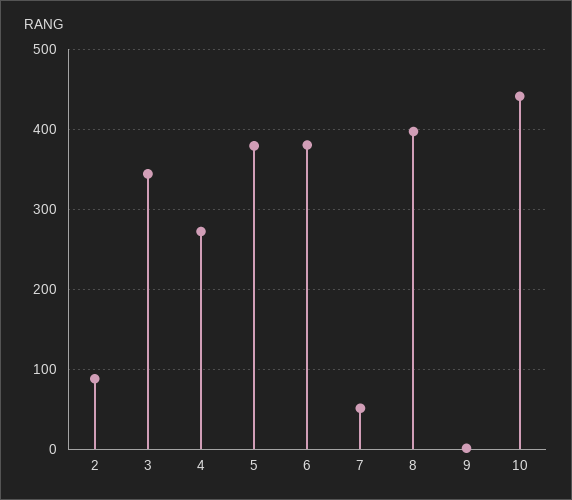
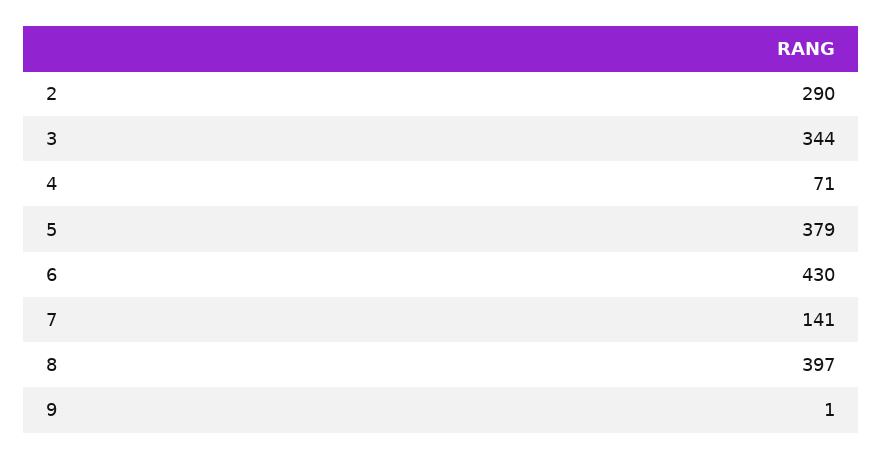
2: 90 -> 290
4: 270 -> 71
6: 380 -> 430
7: 50 -> 141
10: 440 -> none

